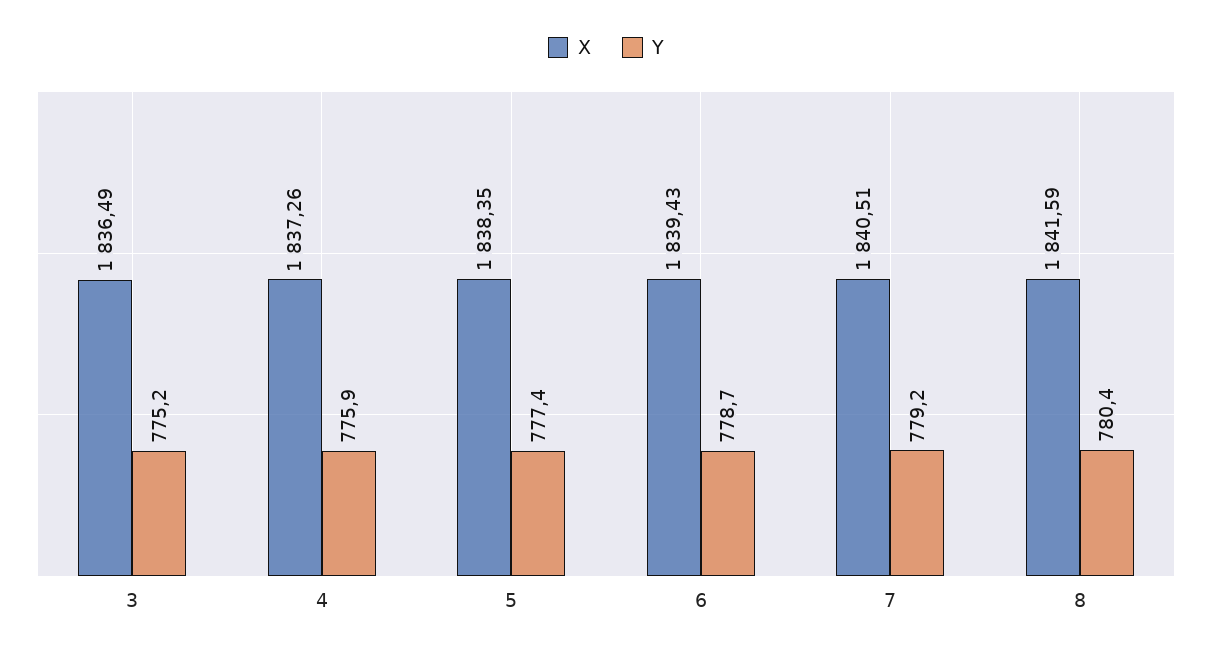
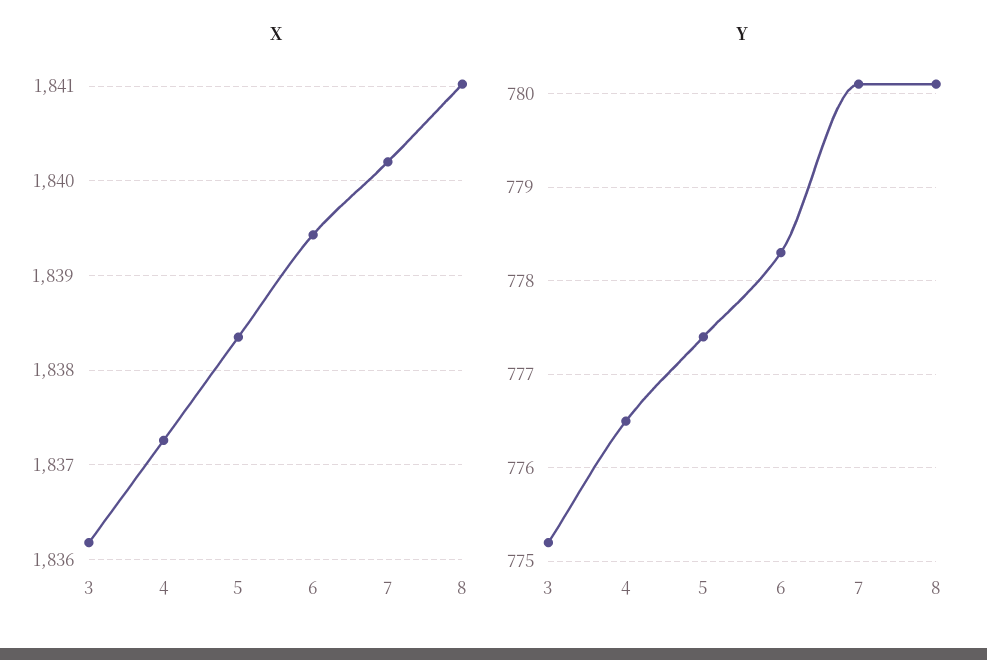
X, 3: 1836.49 -> 1836.2
Y, 4: 775.9 -> 776.5
Y, 6: 778.7 -> 778.3
X, 7: 1840.51 -> 1840.2
Y, 7: 779.2 -> 780.1
X, 8: 1841.59 -> 1841
Y, 8: 780.4 -> 780.1

